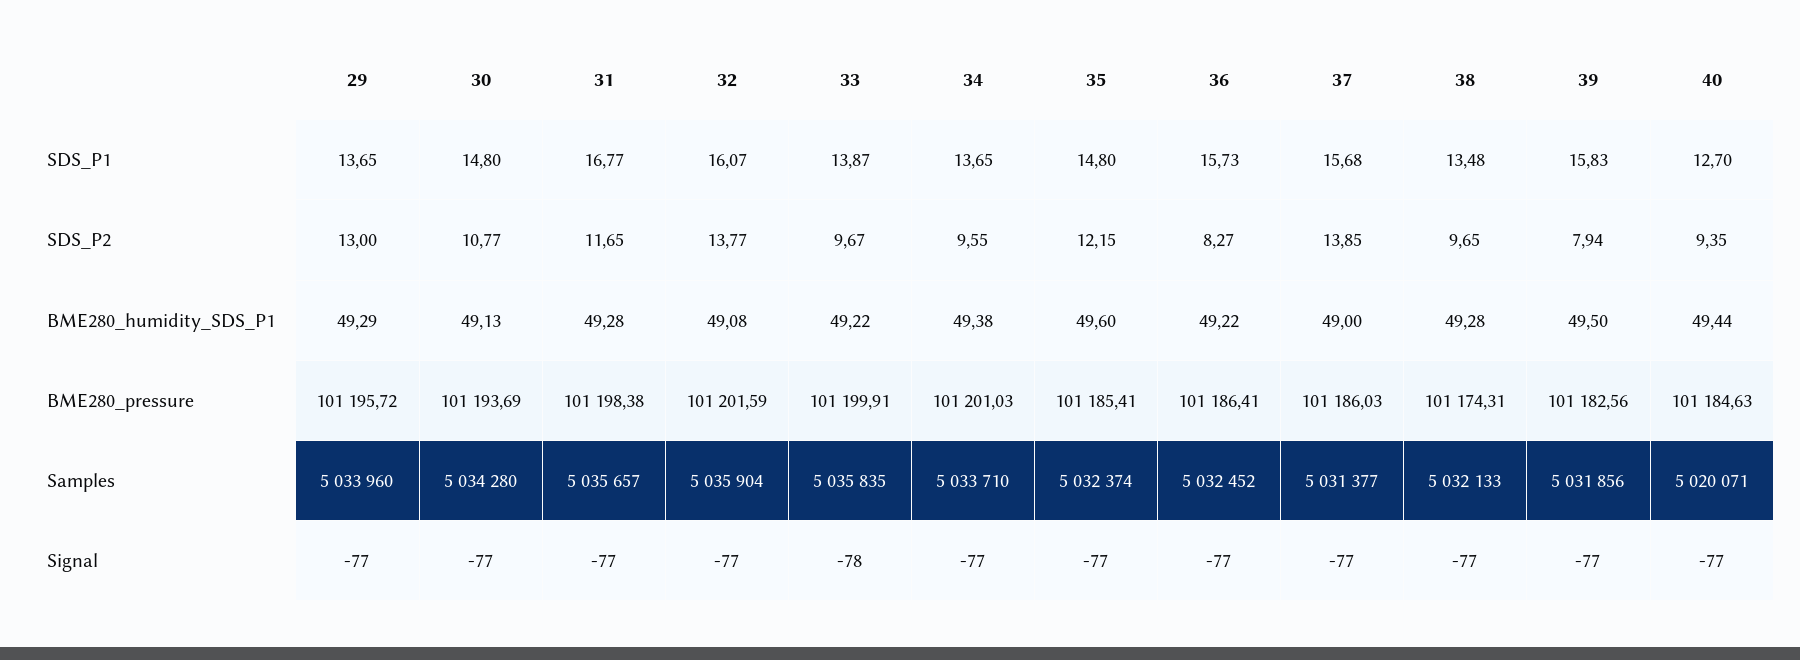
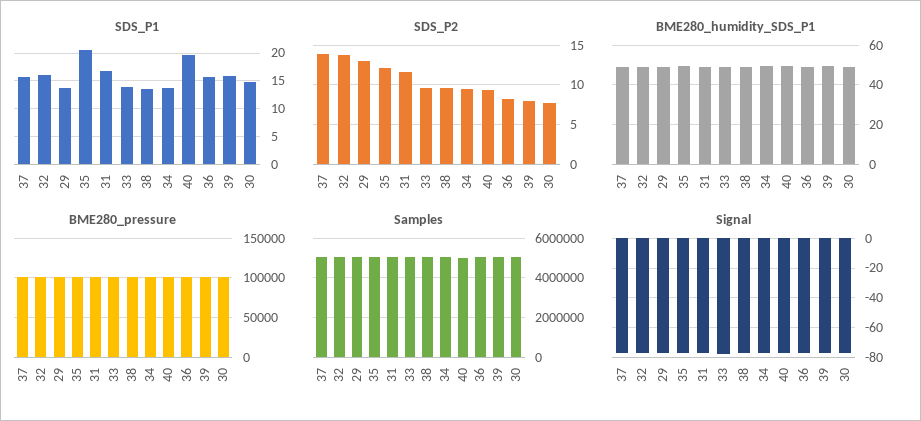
SDS_P1, 35: 14.8 -> 20
SDS_P1, 40: 12.7 -> 20
SDS_P2, 30: 10.77 -> 8

